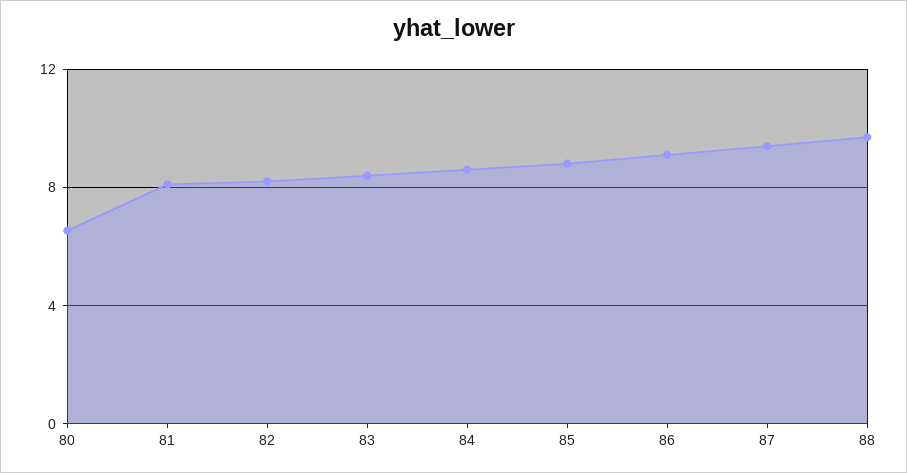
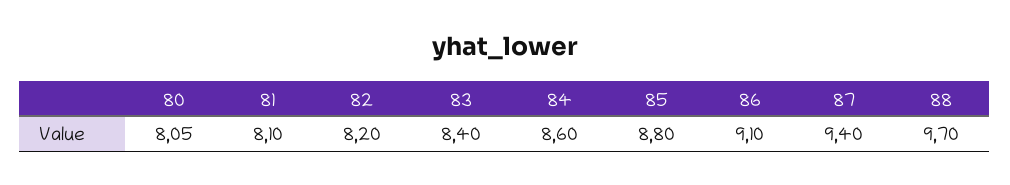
80: 6.5 -> 8.05

